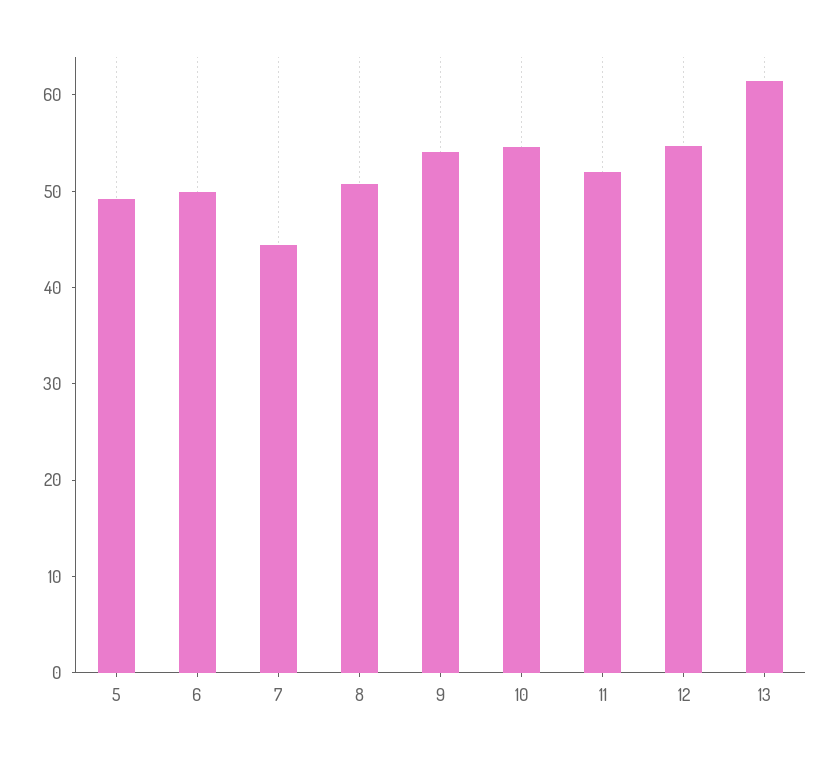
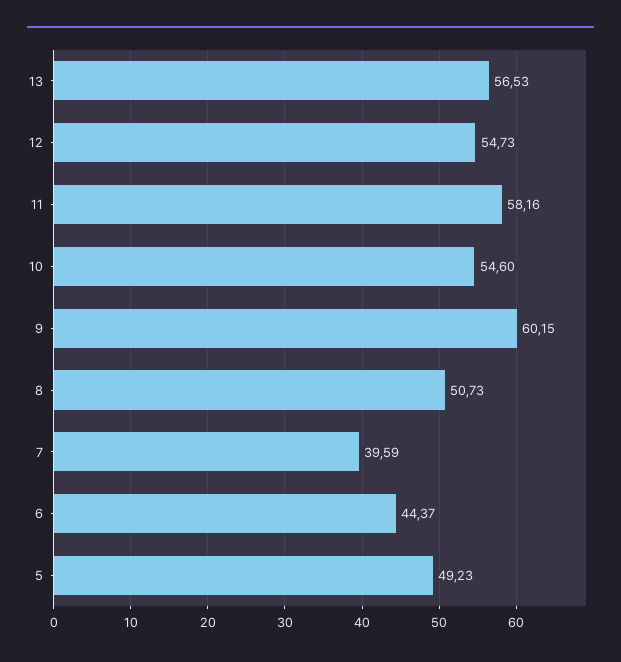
6: 50 -> 44.37
7: 44 -> 39.59
9: 54 -> 60.15
11: 52 -> 58.16
13: 62 -> 56.53

